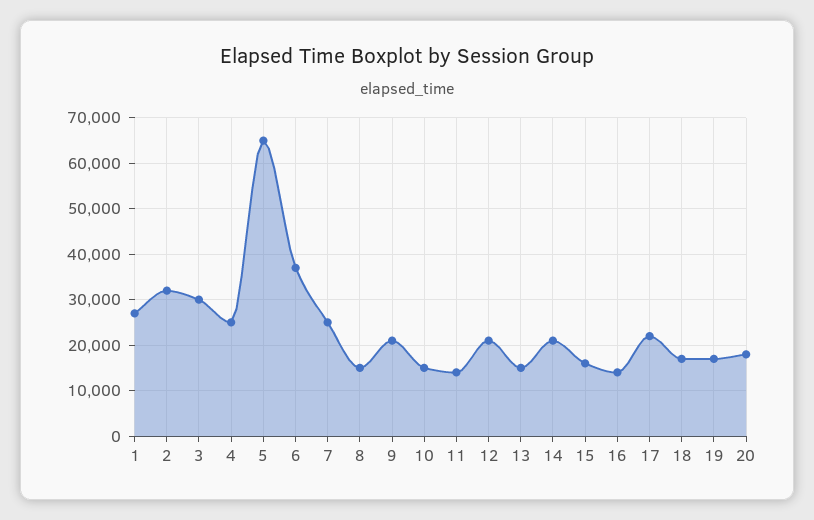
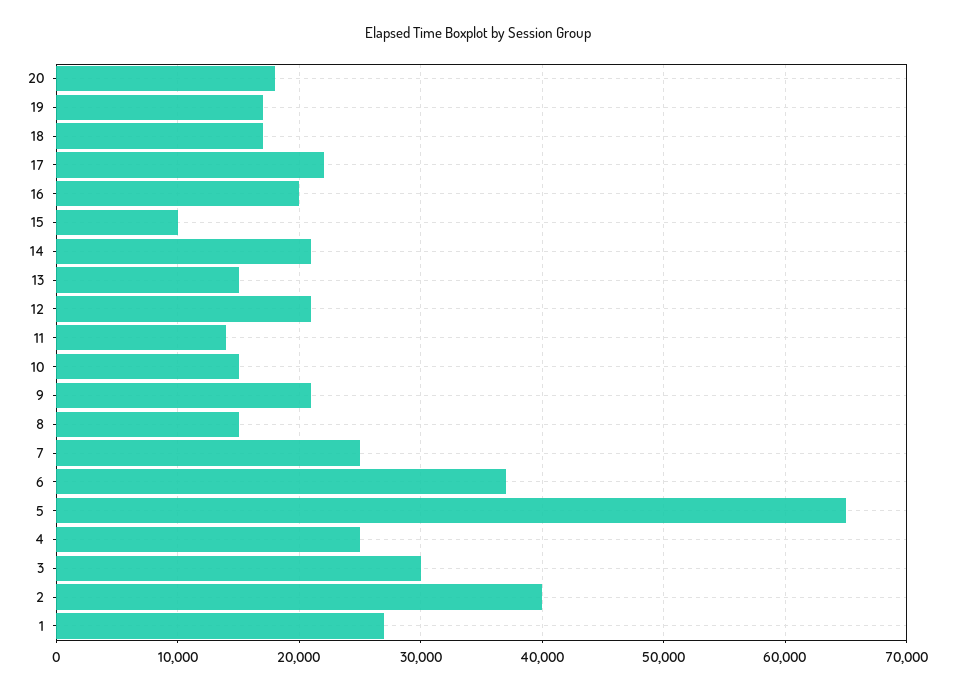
2: 32000 -> 40000
15: 16000 -> 10000
16: 14000 -> 20000

